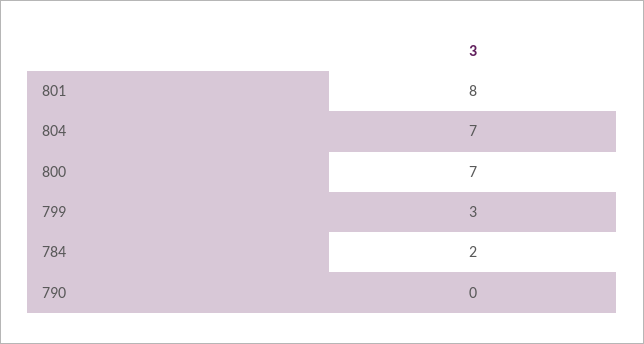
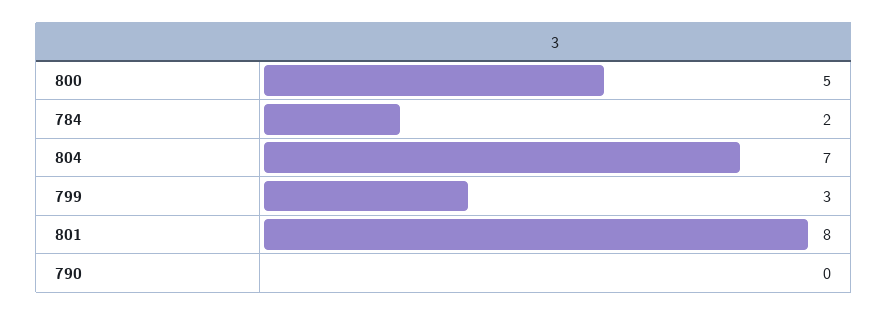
800: 7 -> 5

